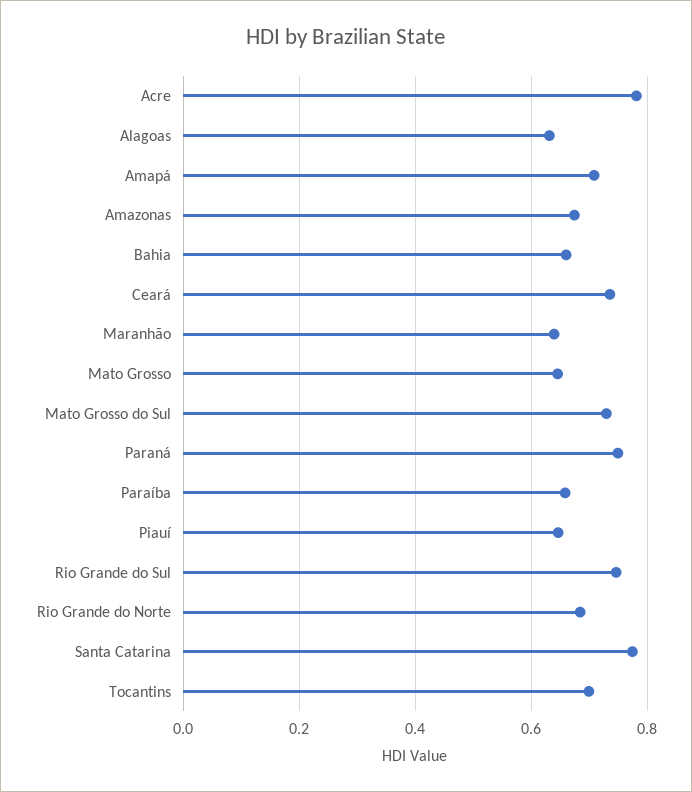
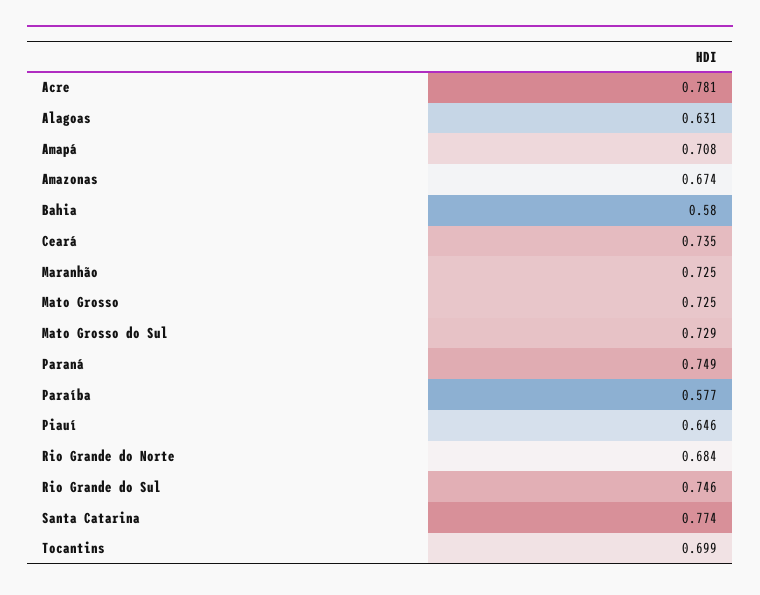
Bahia: 0.66 -> 0.58
Maranhão: 0.64 -> 0.725
Mato Grosso: 0.64 -> 0.725
Paraíba: 0.66 -> 0.577

